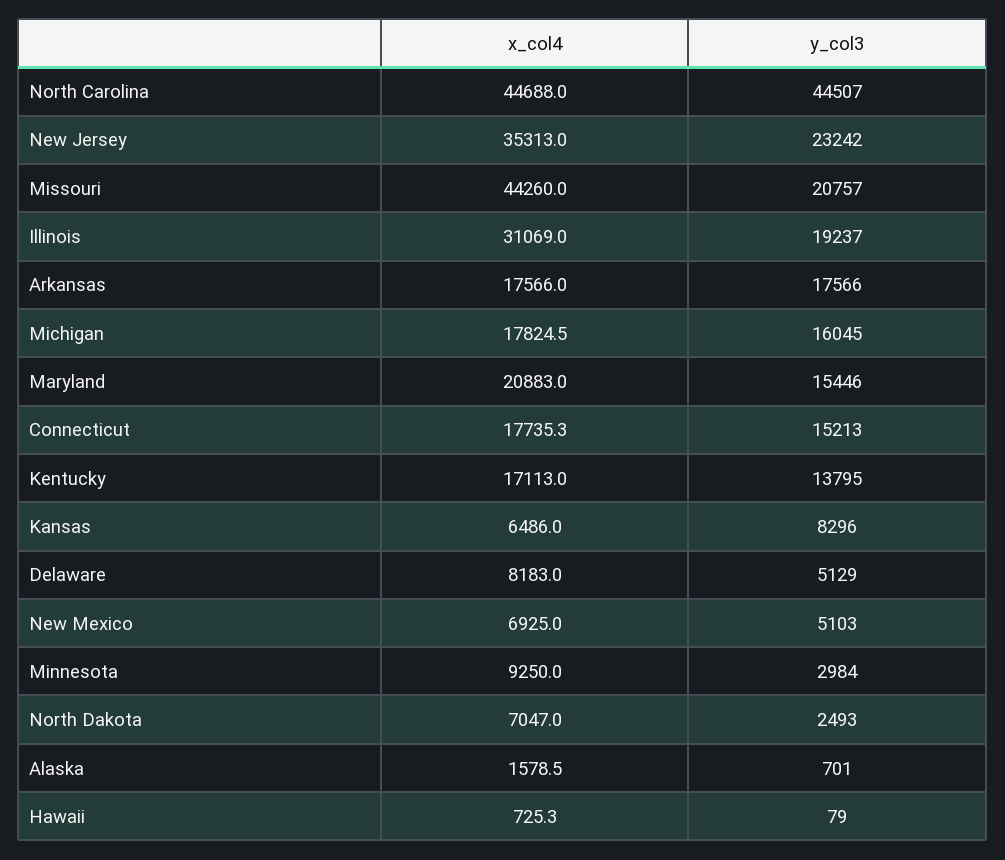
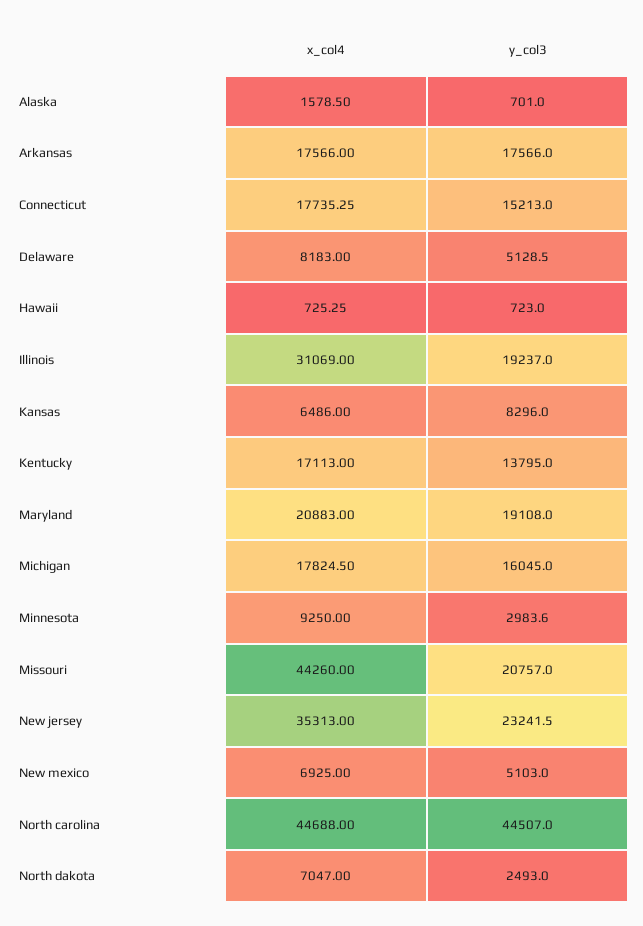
y_col3, Maryland: 15446 -> 19108
y_col3, Hawaii: 79 -> 723

